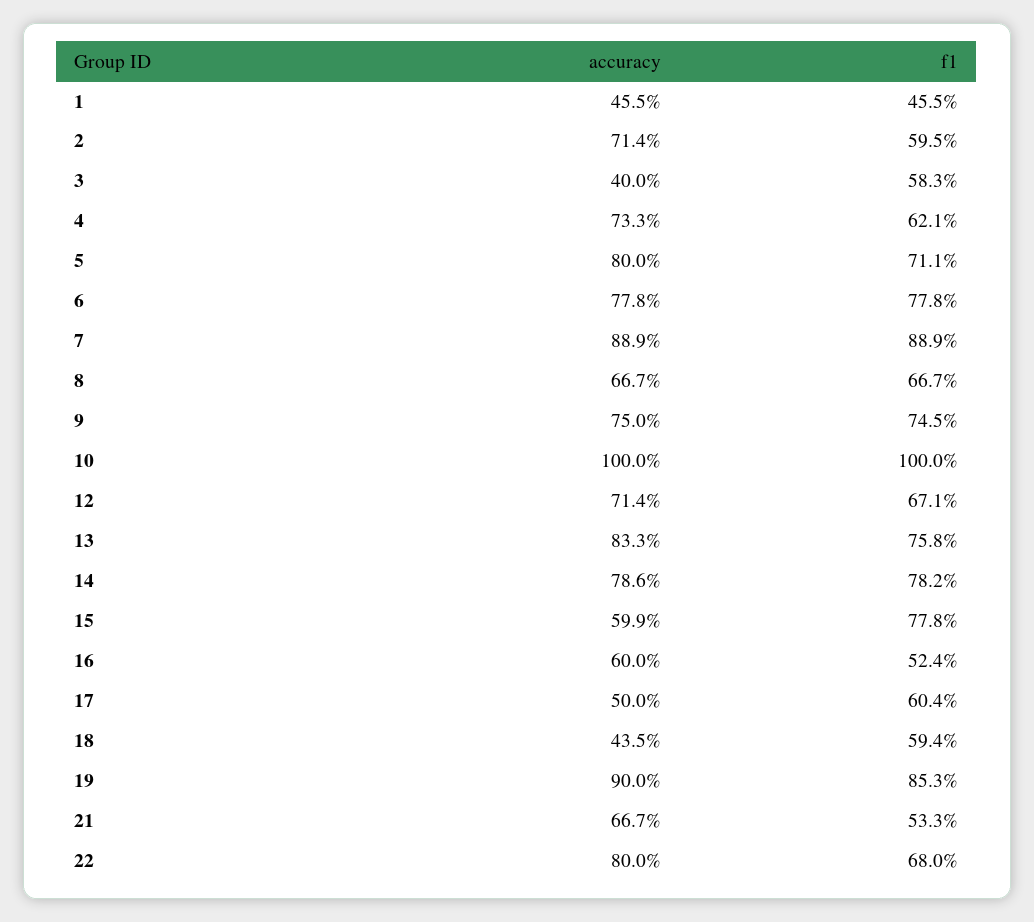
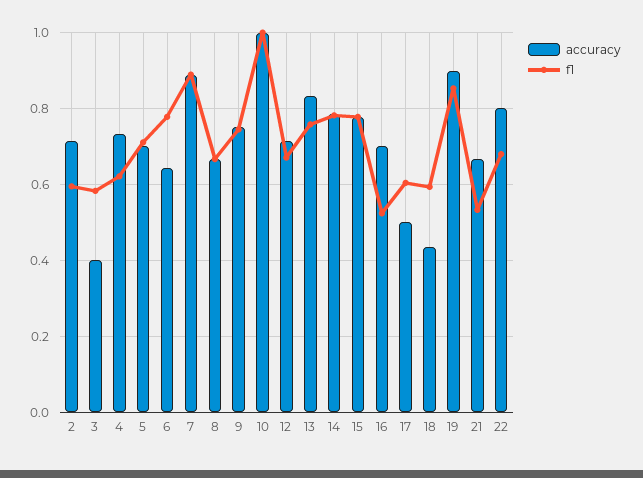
accuracy, 1: 0.455 -> none
f1, 1: 0.455 -> none
accuracy, 5: 0.8 -> 0.7
accuracy, 6: 0.778 -> 0.64
accuracy, 15: 0.599 -> 0.78
accuracy, 16: 0.6 -> 0.7

